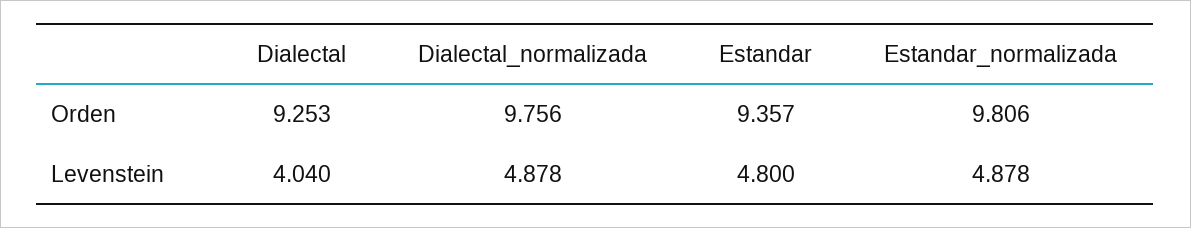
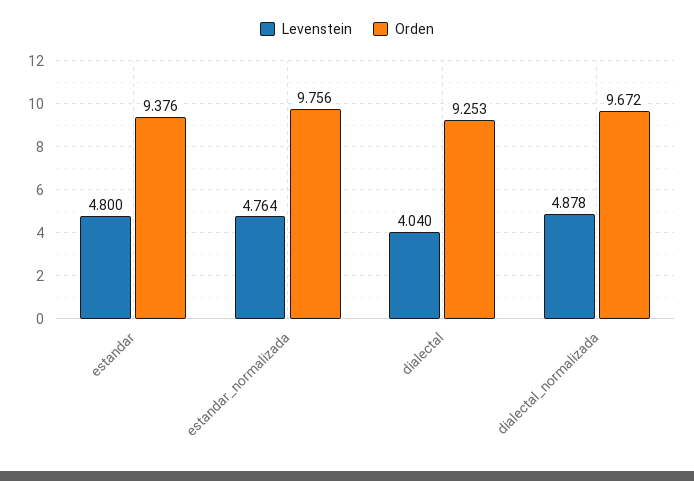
Orden, Dialectal_normalizada: 9.756 -> 9.672
Orden, Estandar: 9.357 -> 9.376
Orden, Estandar_normalizada: 9.806 -> 9.756
Levenstein, Estandar_normalizada: 4.878 -> 4.764

